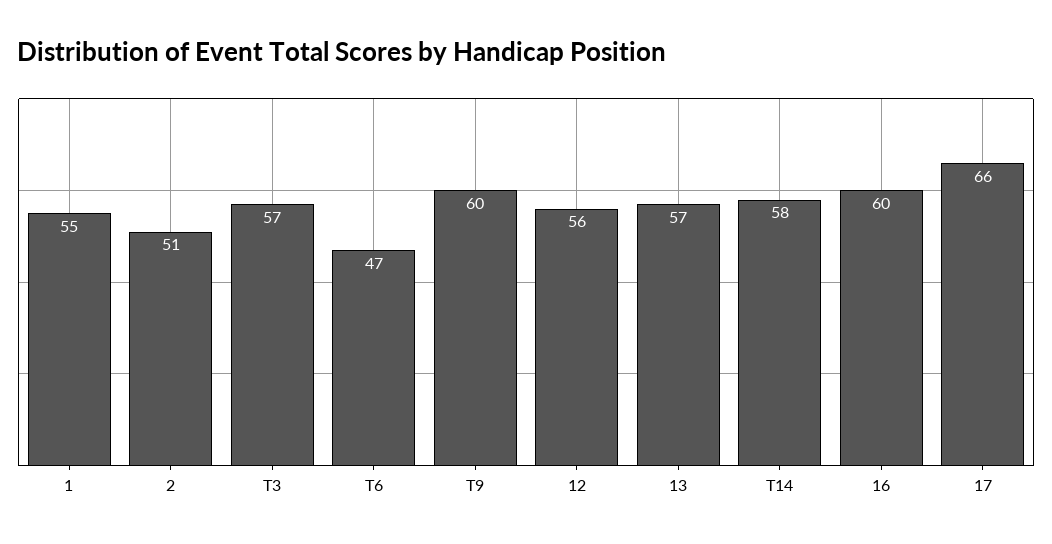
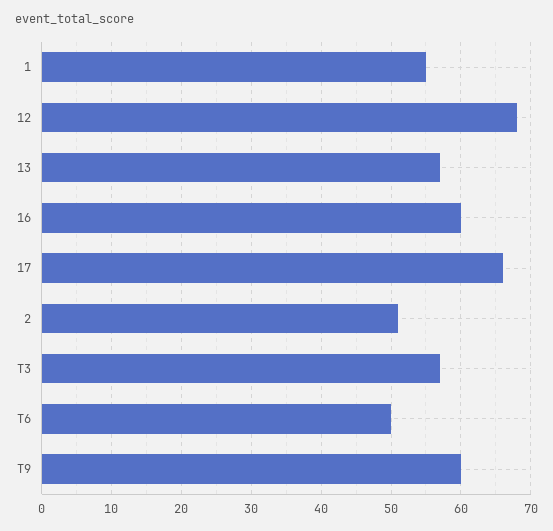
T6: 47 -> 50
12: 56 -> 68
T14: 58 -> none

